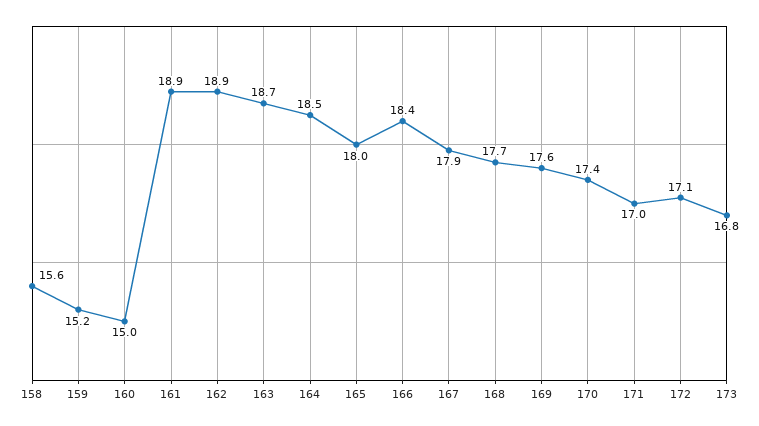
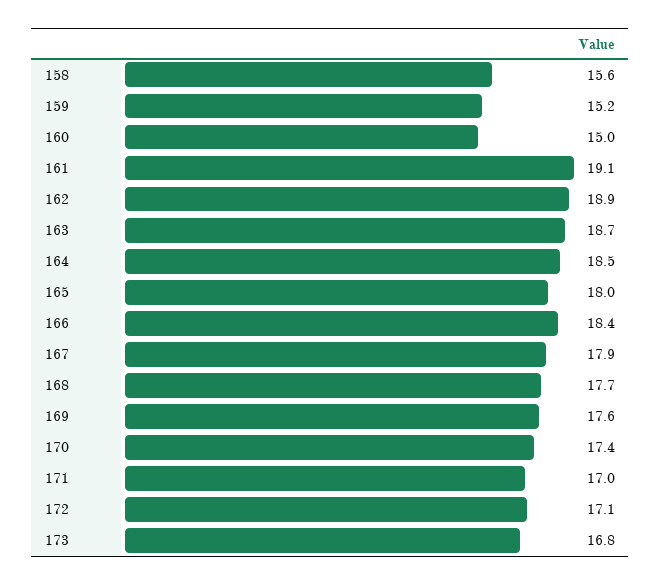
161: 18.9 -> 19.1

